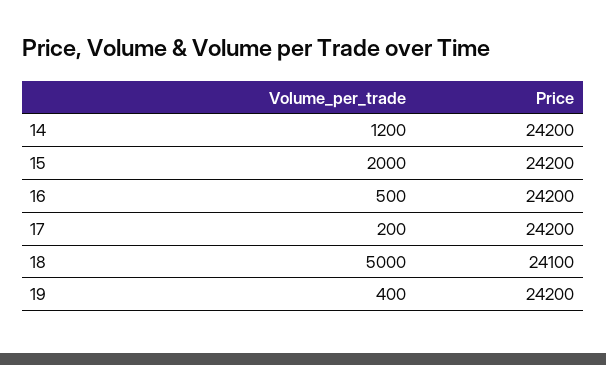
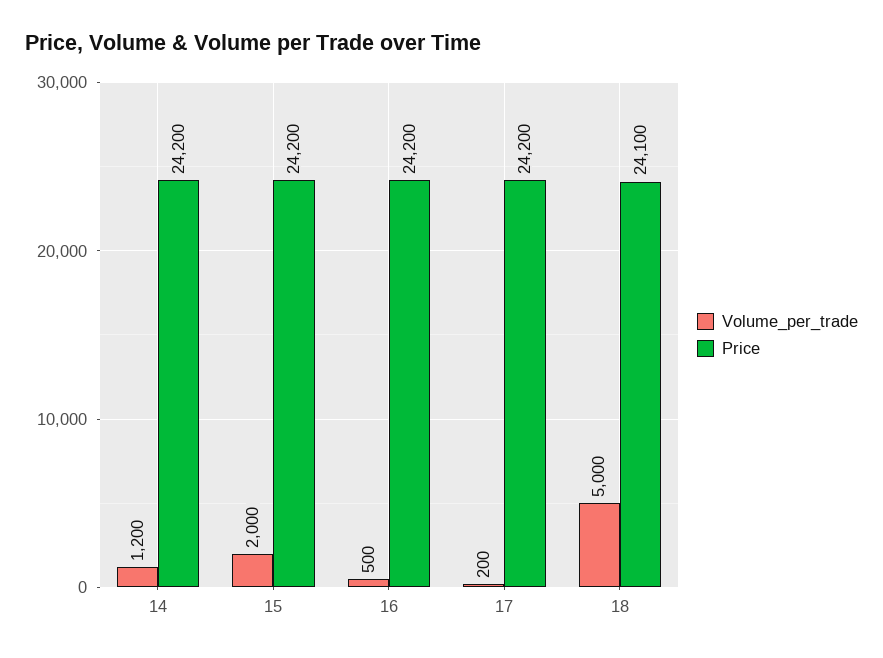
Volume_per_trade, 19: 400 -> none
Price, 19: 24200 -> none

